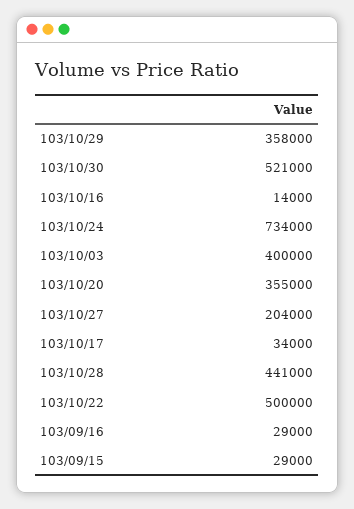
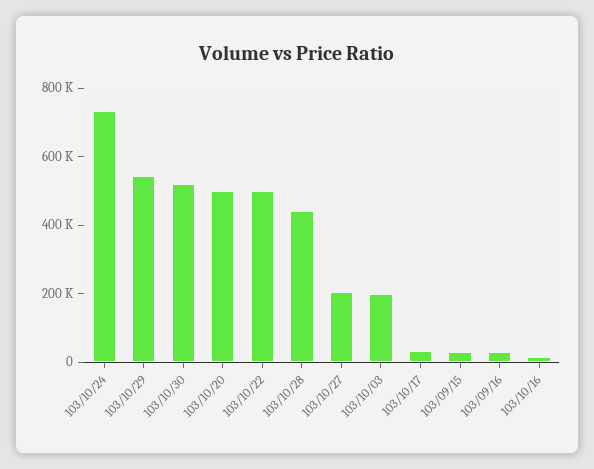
103/10/29: 358000 -> 550000
103/10/03: 400000 -> 200000
103/10/20: 355000 -> 500000

